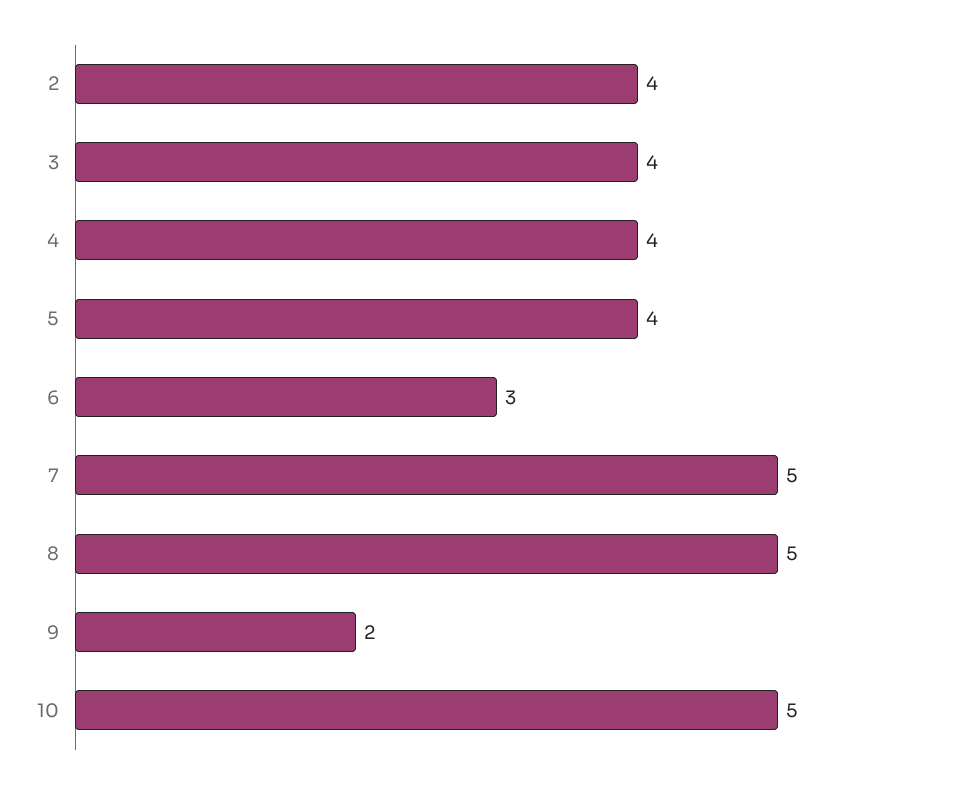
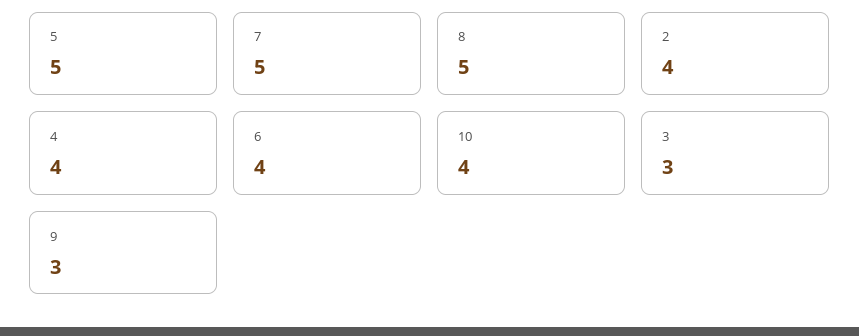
3: 4 -> 3
5: 4 -> 5
6: 3 -> 4
9: 2 -> 3
10: 5 -> 4

